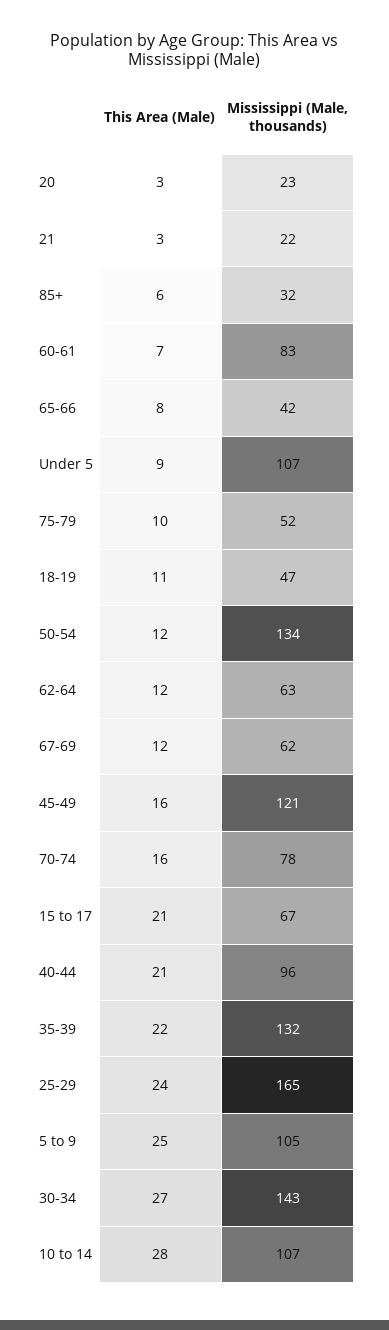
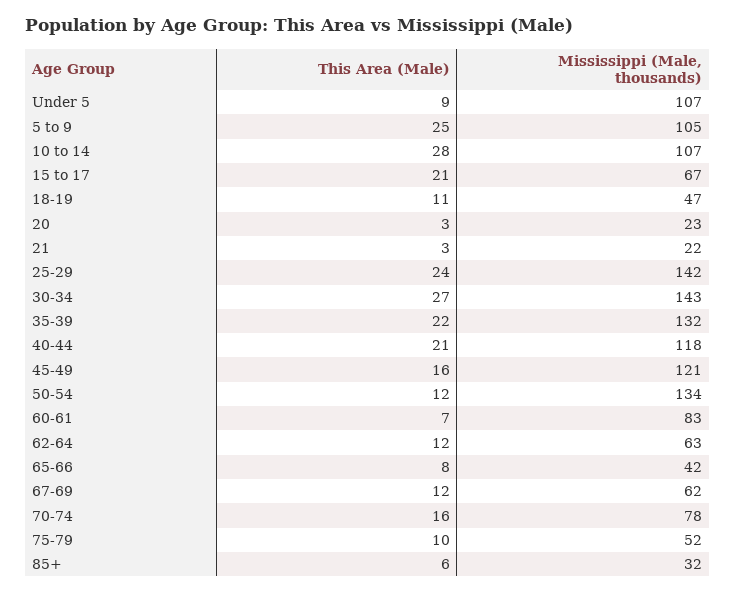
Mississippi (Male, thousands), 40-44: 96 -> 118
Mississippi (Male, thousands), 25-29: 165 -> 142

